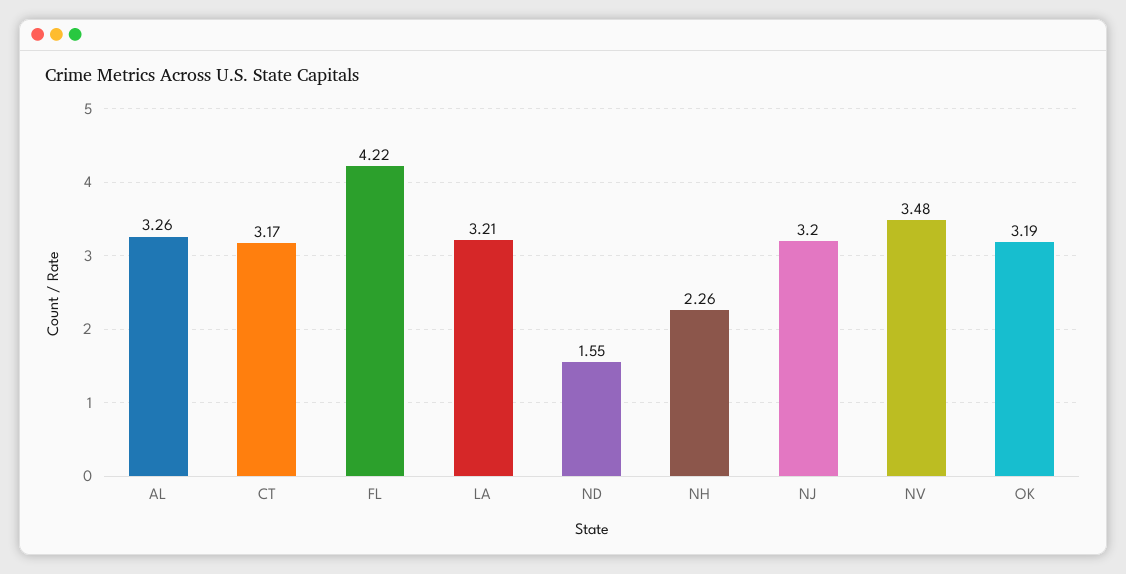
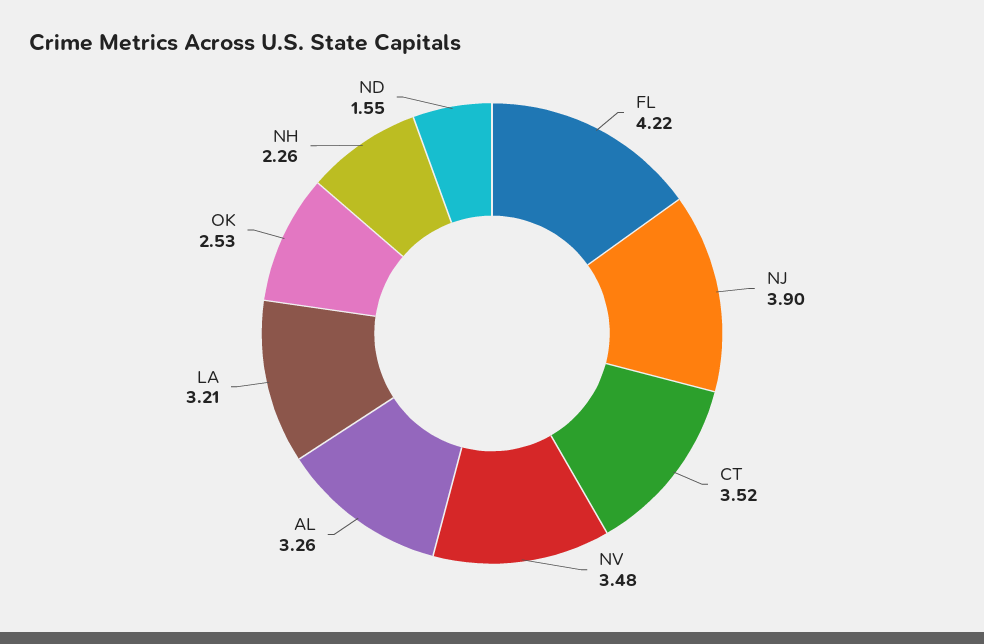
CT: 3.17 -> 3.52
NJ: 3.2 -> 3.9
OK: 3.19 -> 2.53

